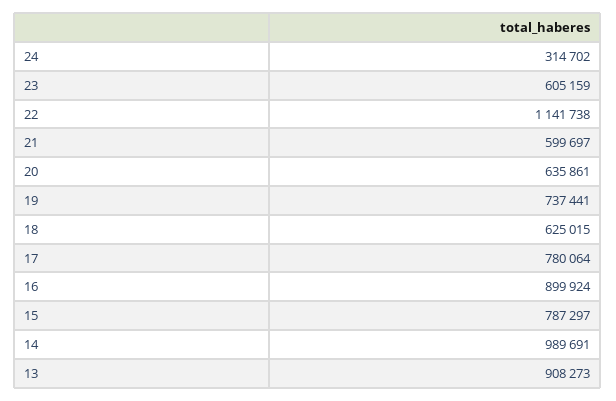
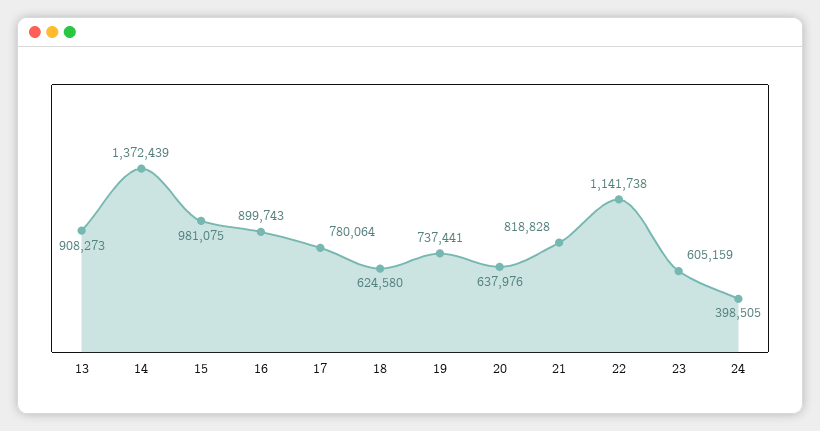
24: 314702 -> 398505
21: 599697 -> 818828
20: 635861 -> 637976
18: 625015 -> 624580
16: 899924 -> 899743
15: 787297 -> 981075
14: 989691 -> 1372439

